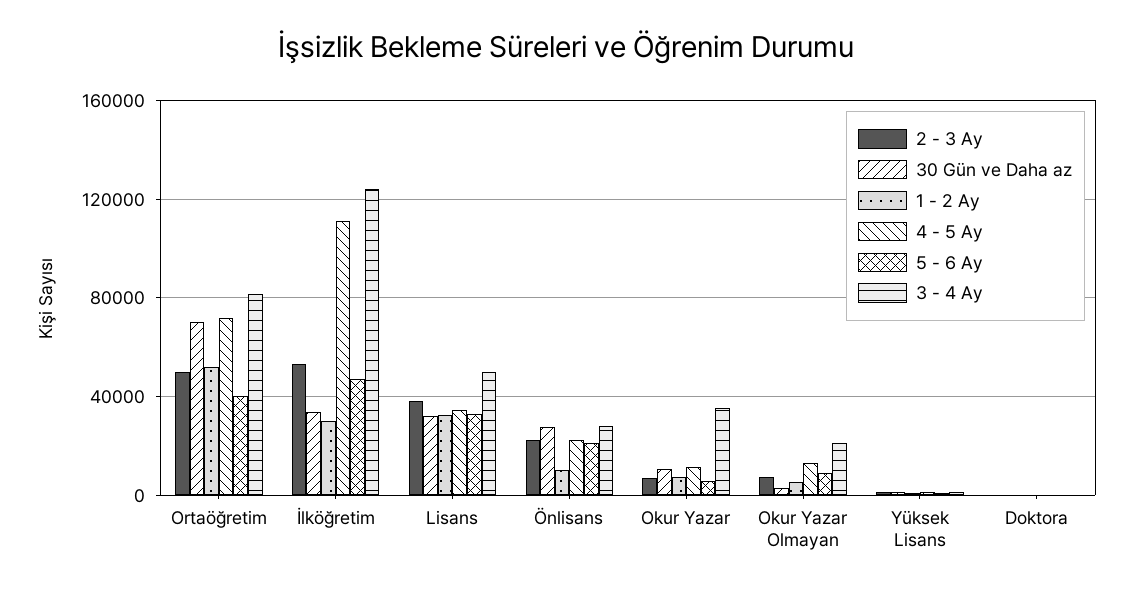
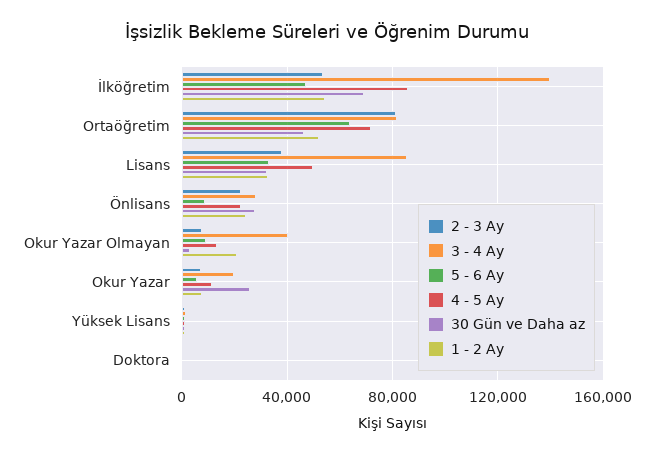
2 - 3 Ay, Ortaöğretim: 50000 -> 80000
30 Gün ve Daha az, Ortaöğretim: 70000 -> 45000
5 - 6 Ay, Ortaöğretim: 40000 -> 65000
30 Gün ve Daha az, İlköğretim: 35000 -> 70000
1 - 2 Ay, İlköğretim: 30000 -> 55000
4 - 5 Ay, İlköğretim: 110000 -> 85000
3 - 4 Ay, İlköğretim: 125000 -> 140000
4 - 5 Ay, Lisans: 35000 -> 50000
3 - 4 Ay, Lisans: 50000 -> 85000
1 - 2 Ay, Önlisans: 10000 -> 25000
5 - 6 Ay, Önlisans: 20000 -> 10000
30 Gün ve Daha az, Okur Yazar: 10000 -> 25000
3 - 4 Ay, Okur Yazar: 35000 -> 20000
1 - 2 Ay, Okur Yazar Olmayan: 5000 -> 20000
3 - 4 Ay, Okur Yazar Olmayan: 20000 -> 40000

